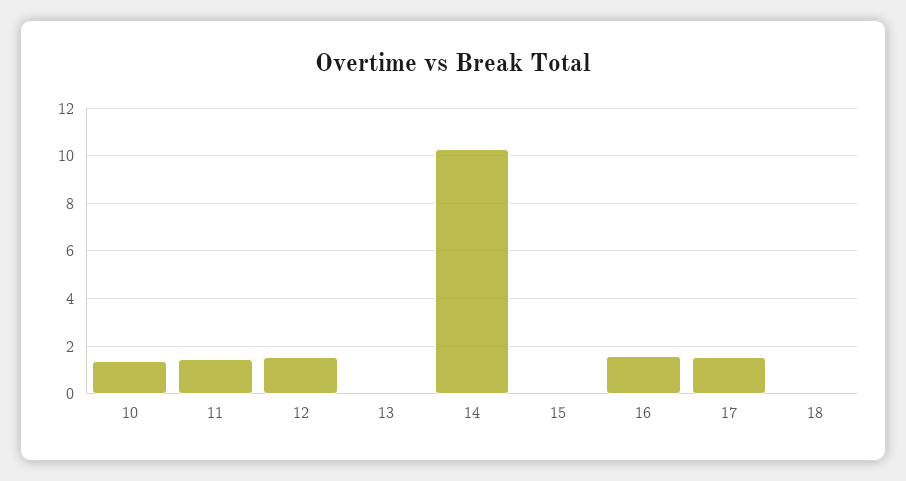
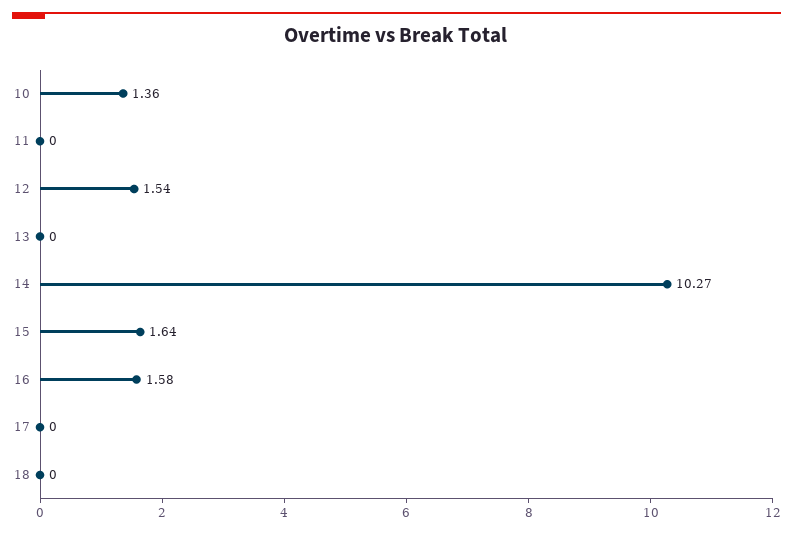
11: 1.5 -> 0
15: 0 -> 1.64
17: 1.5 -> 0

